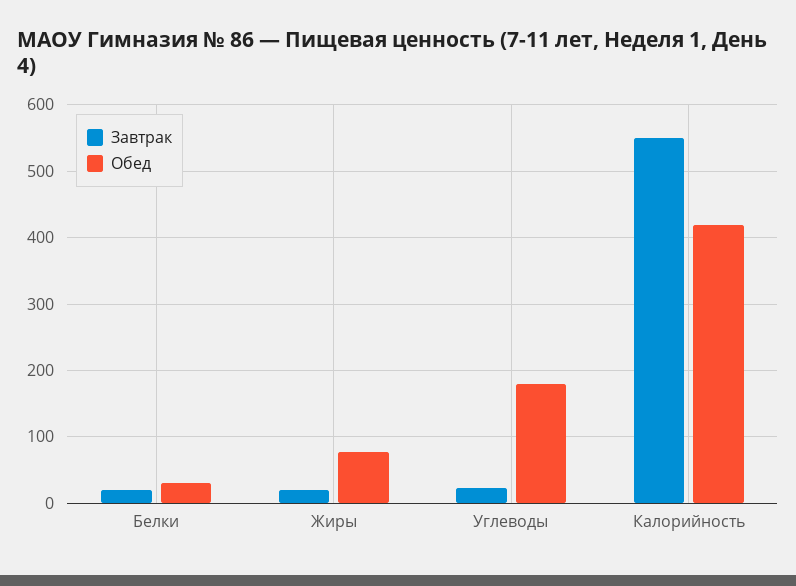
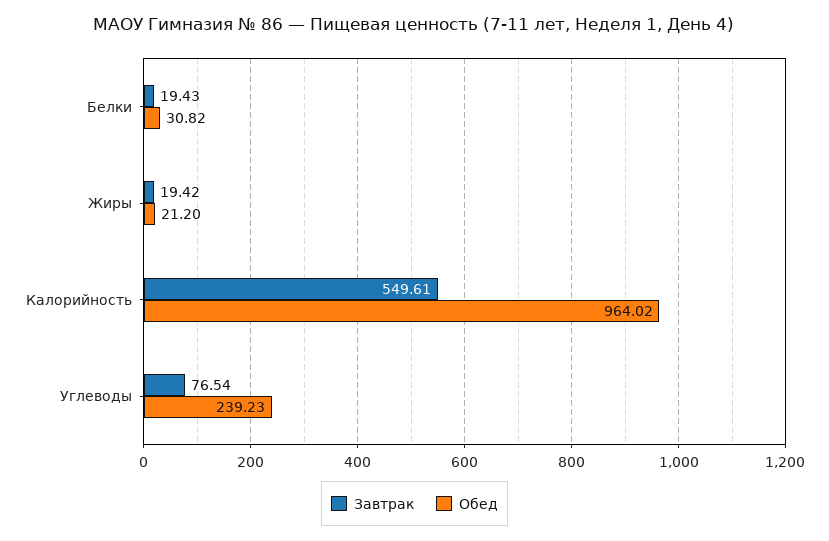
Обед, Жиры: 80 -> 21.2
Завтрак, Углеводы: 20 -> 76.54
Обед, Углеводы: 180 -> 239.23
Обед, Калорийность: 420 -> 964.02

